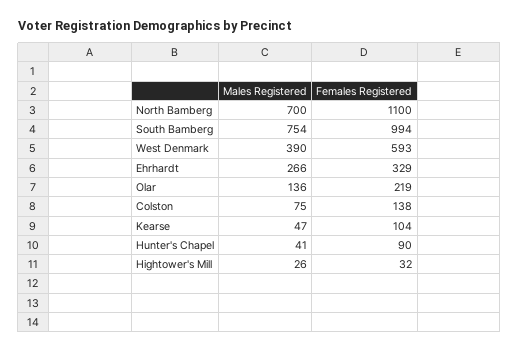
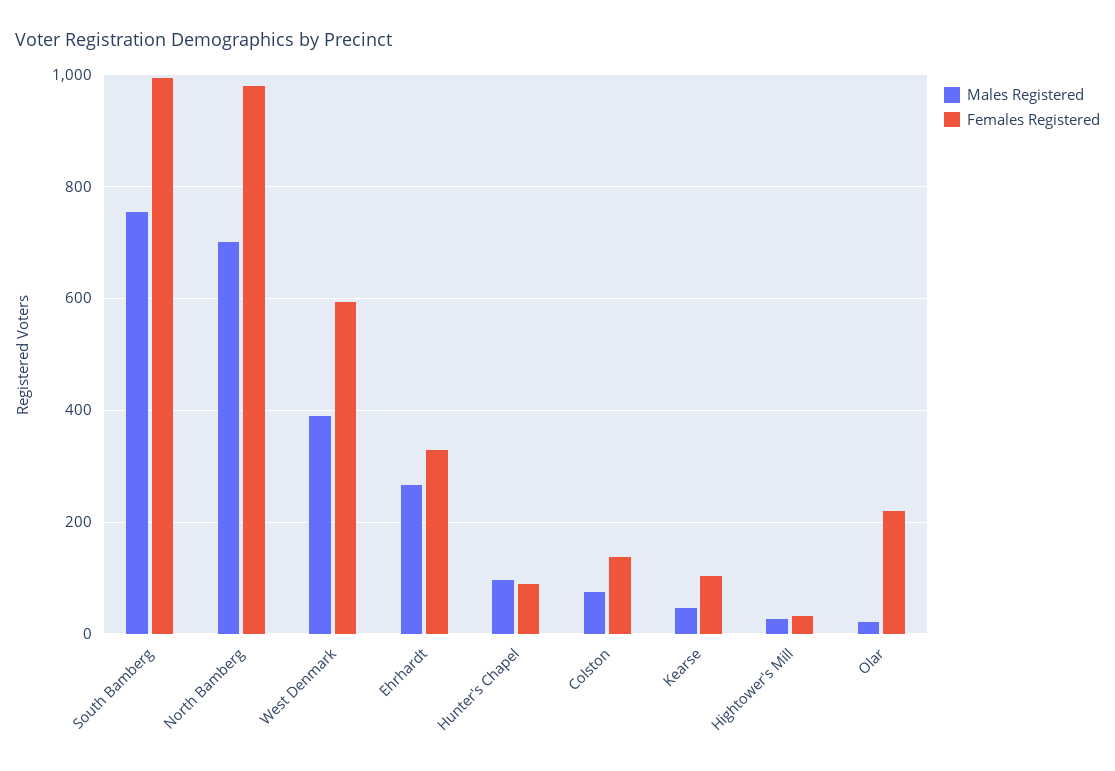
Females Registered, North Bamberg: 1100 -> 980
Males Registered, Olar: 136 -> 20
Males Registered, Hunter's Chapel: 41 -> 100

